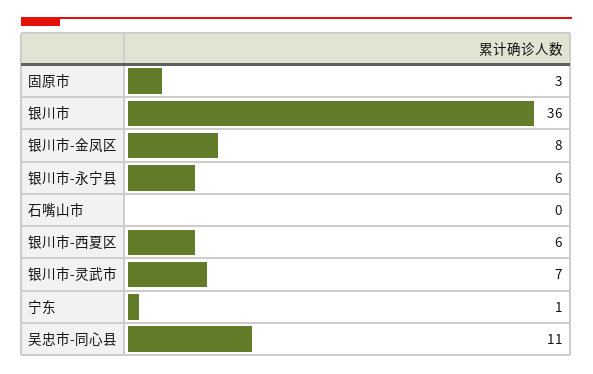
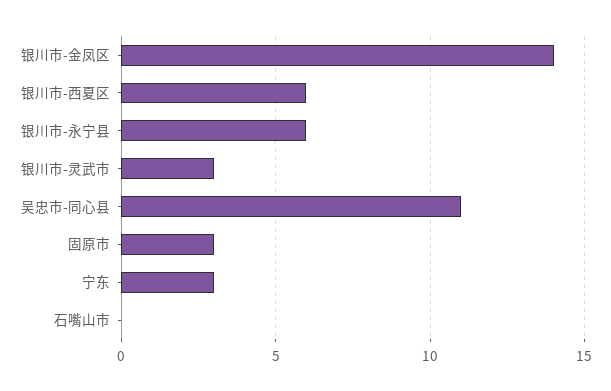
银川市: 36 -> none
银川市-金凤区: 8 -> 14
银川市-灵武市: 7 -> 3
宁东: 1 -> 3

